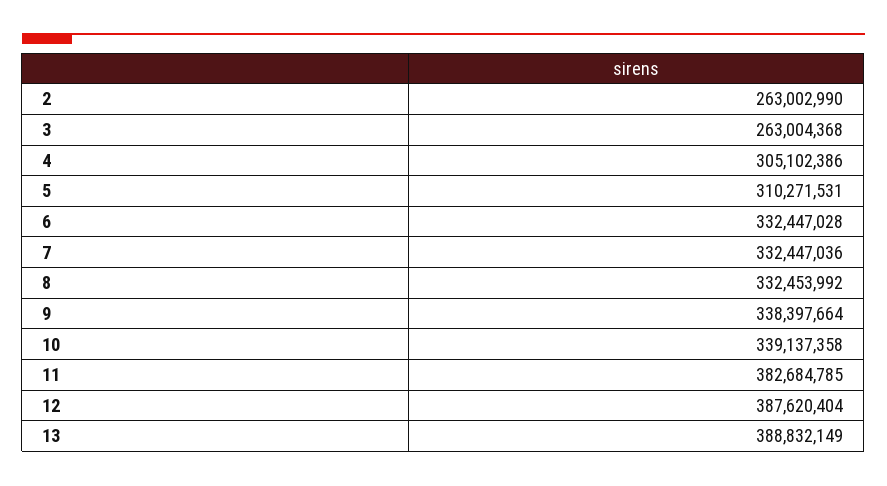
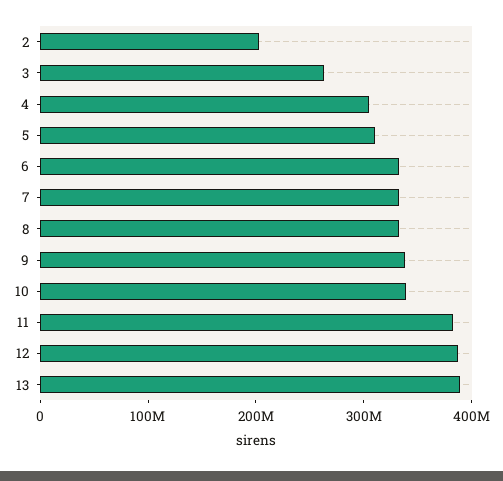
2: 263002990 -> 200000000

